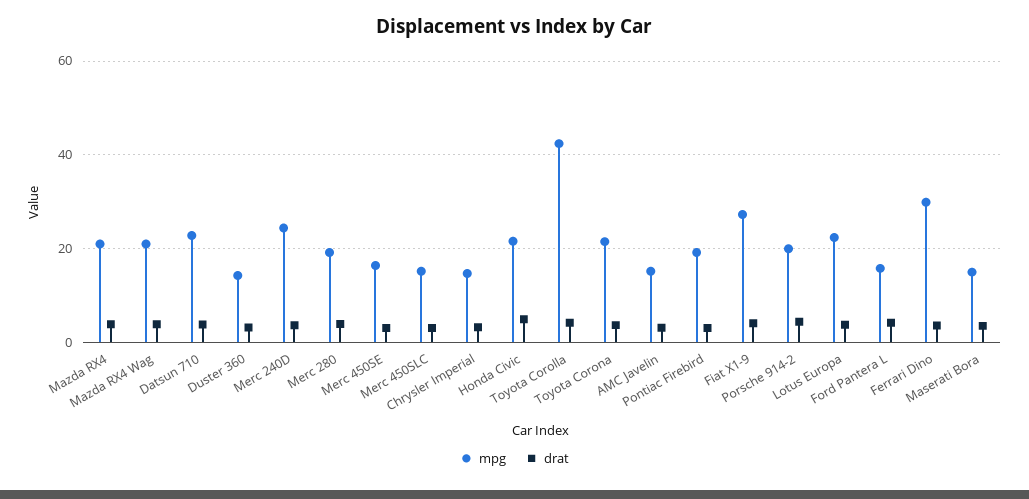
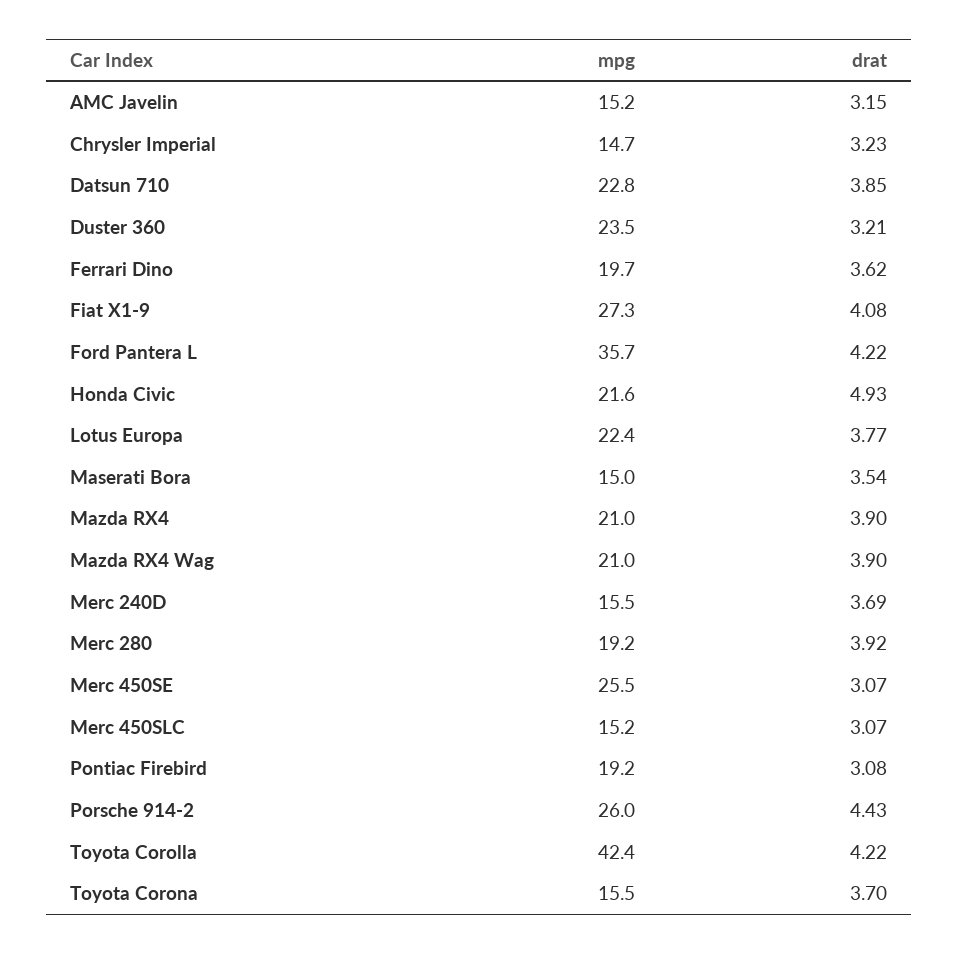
mpg, Duster 360: 14 -> 23.5
mpg, Merc 240D: 24 -> 15.5
mpg, Merc 450SE: 16 -> 25.5
mpg, Toyota Corona: 22 -> 15.5
mpg, Porsche 914-2: 20 -> 26
mpg, Ford Pantera L: 16 -> 35.7
mpg, Ferrari Dino: 30 -> 19.7

